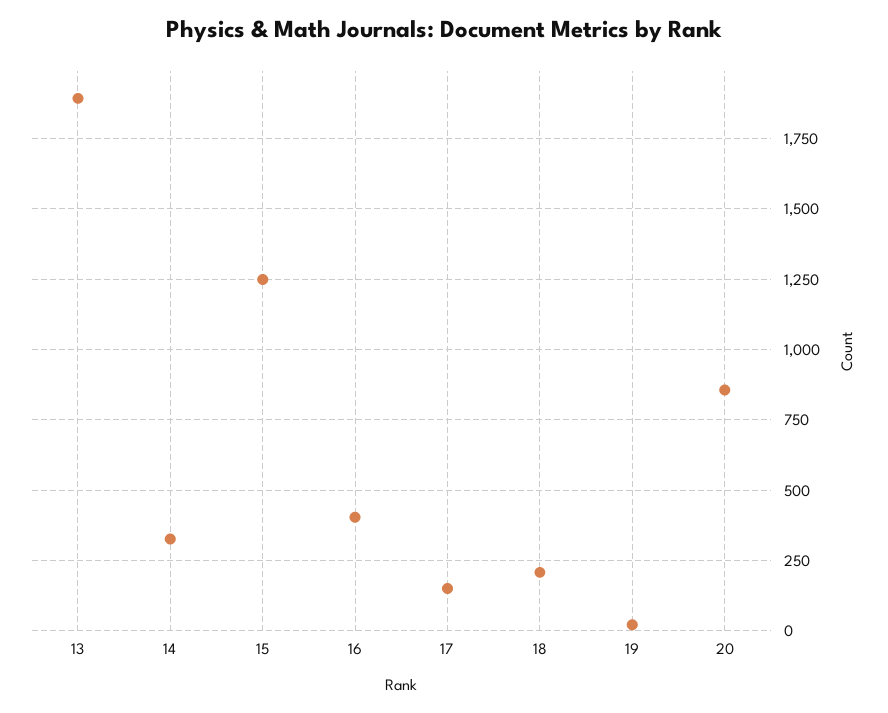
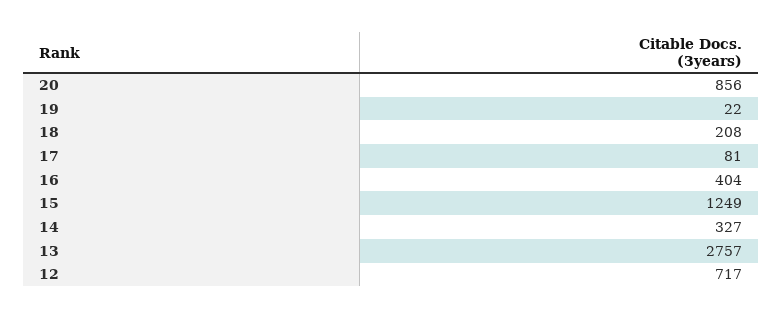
13: 1900 -> 2757
17: 150 -> 81
12: none -> 717

